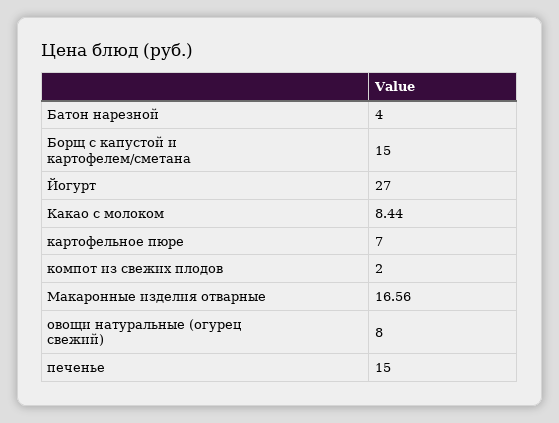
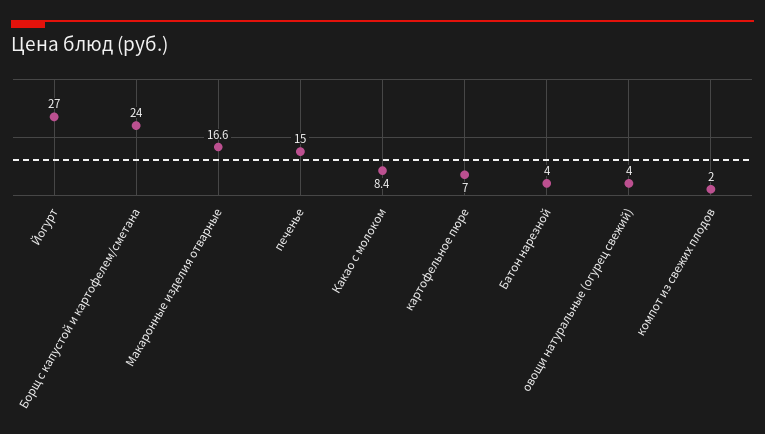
Борщ с капустой и картофелем/сметана: 15 -> 24
овощи натуральные (огурец свежий): 8 -> 4

